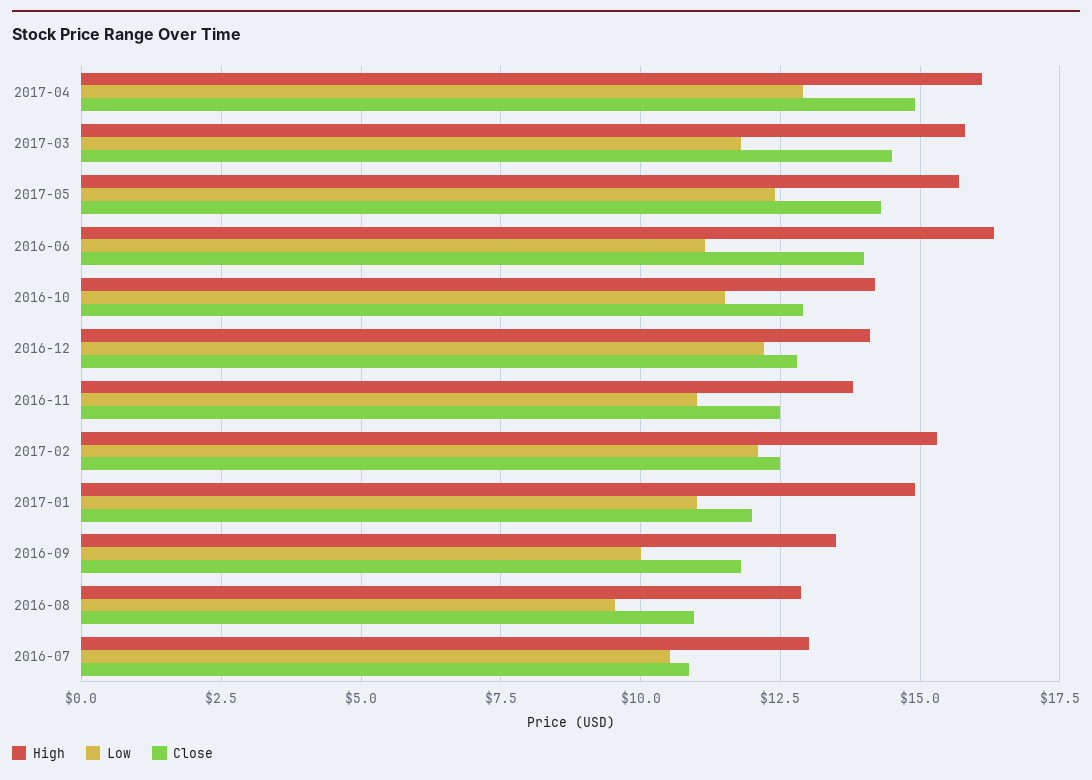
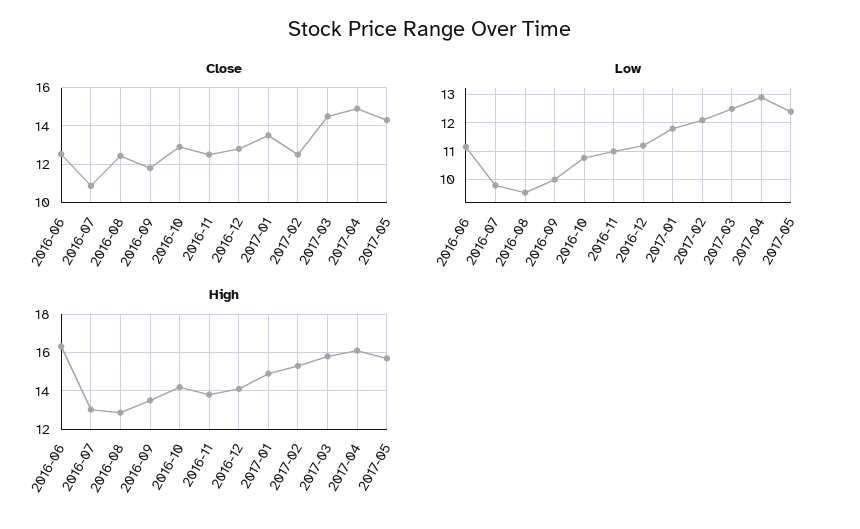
Low, 2017-03: 11.75 -> 12.5
Close, 2016-06: 14 -> 12.5
Low, 2016-10: 11.5 -> 10.75
Low, 2016-12: 12.25 -> 11.25
Low, 2017-01: 11 -> 11.75
Close, 2017-01: 12 -> 13.5
Close, 2016-08: 11 -> 12.5
Low, 2016-07: 10.5 -> 9.75

